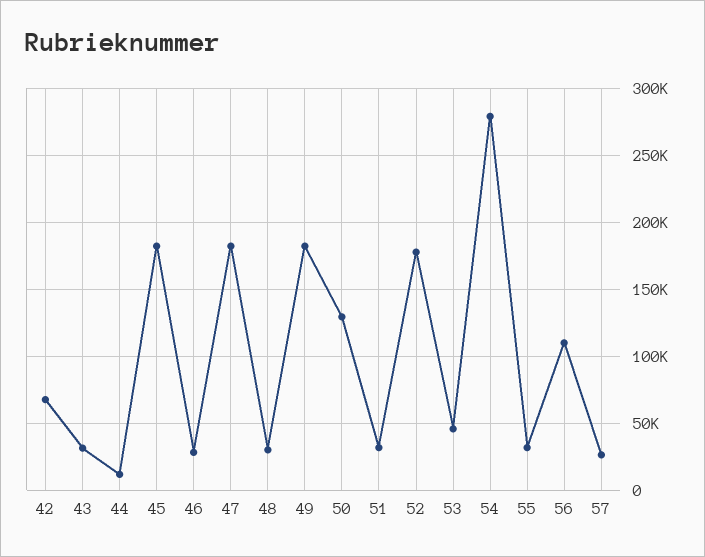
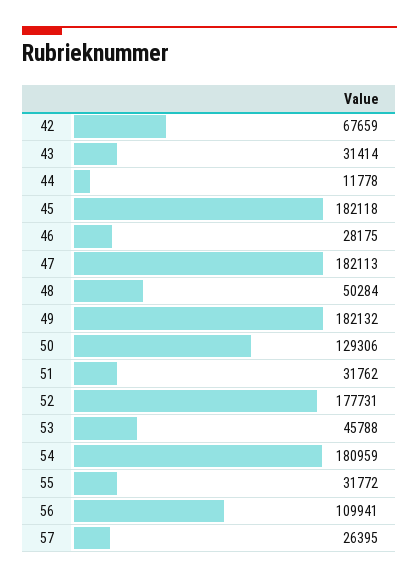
48: 30000 -> 50284
54: 280000 -> 180959

